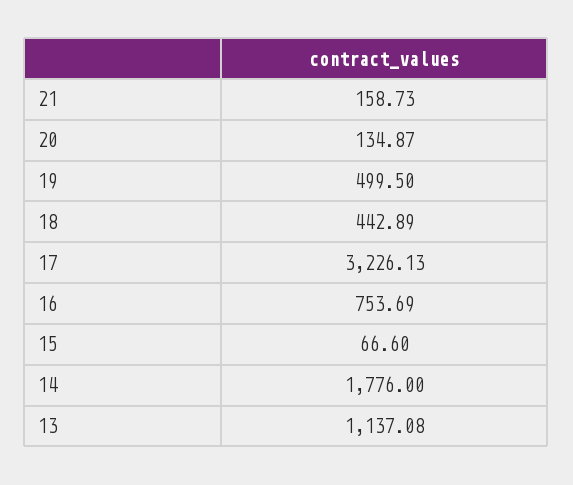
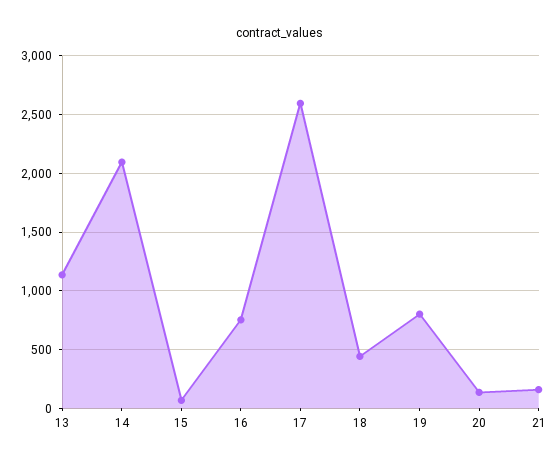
19: 499.5 -> 800
17: 3226.13 -> 2600
14: 1776 -> 2100

